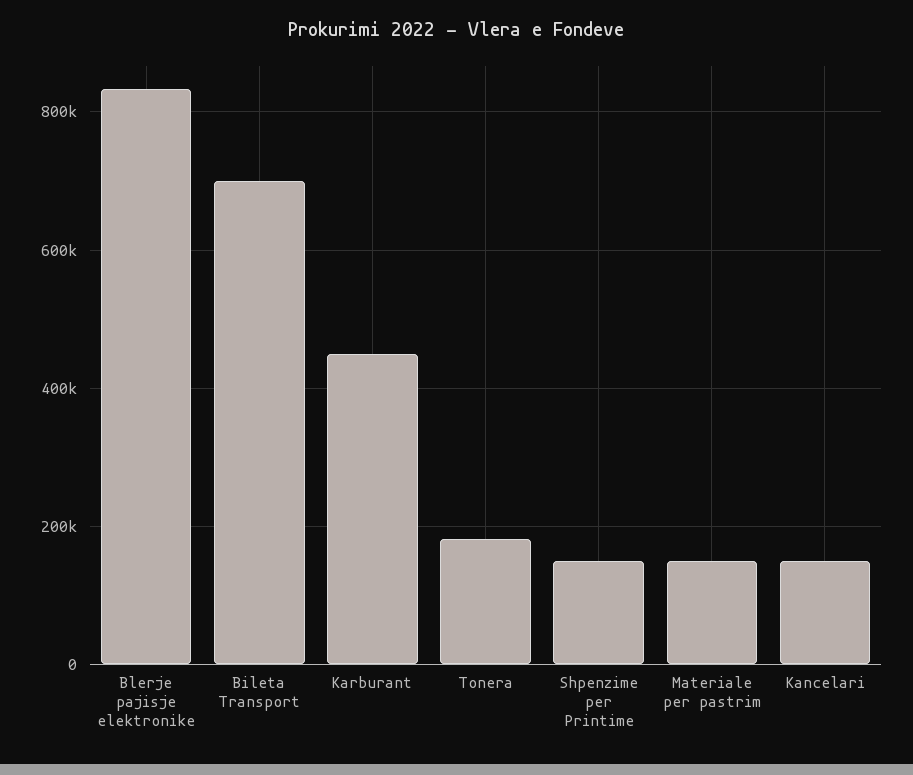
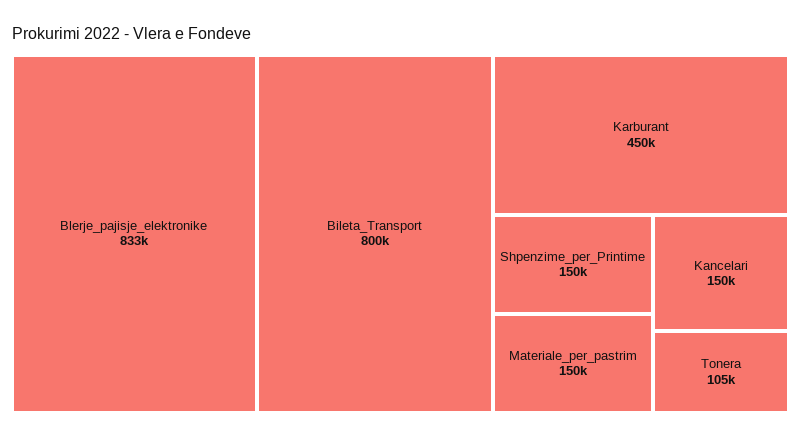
Bileta Transport: 700000 -> 800000
Tonera: 180000 -> 105000

